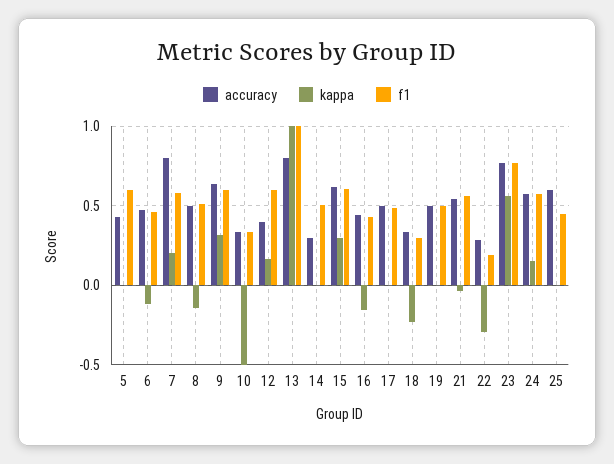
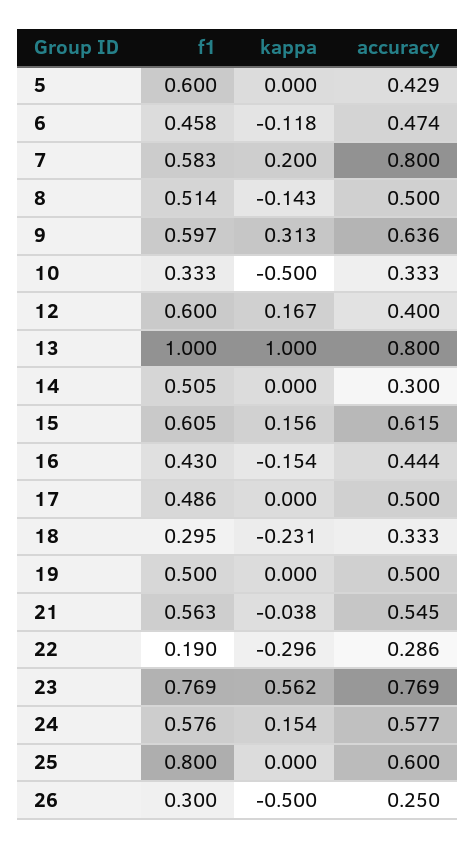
kappa, 15: 0.3 -> 0.156
f1, 25: 0.45 -> 0.8
f1, 26: none -> 0.3
kappa, 26: none -> -0.5
accuracy, 26: none -> 0.25

